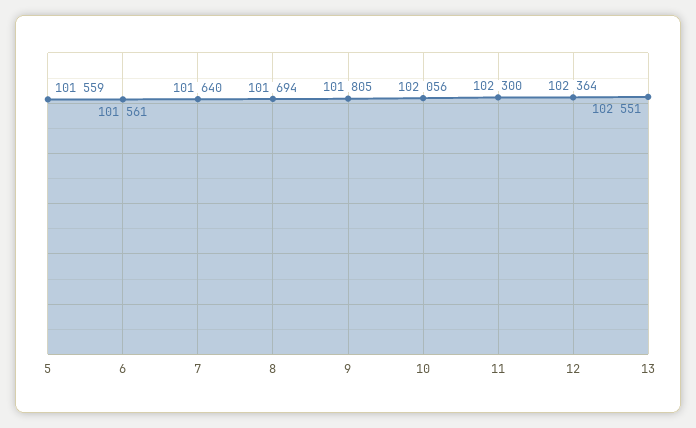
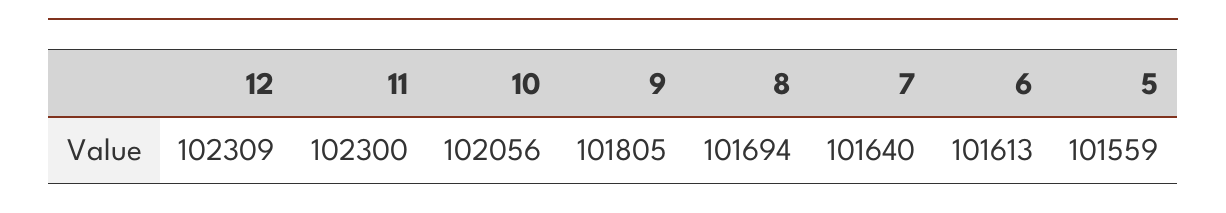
6: 101561 -> 101613
12: 102364 -> 102309
13: 102551 -> none

